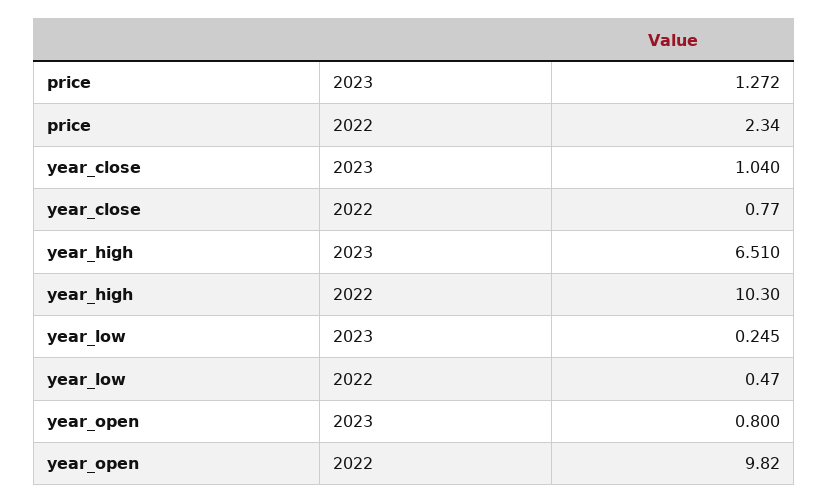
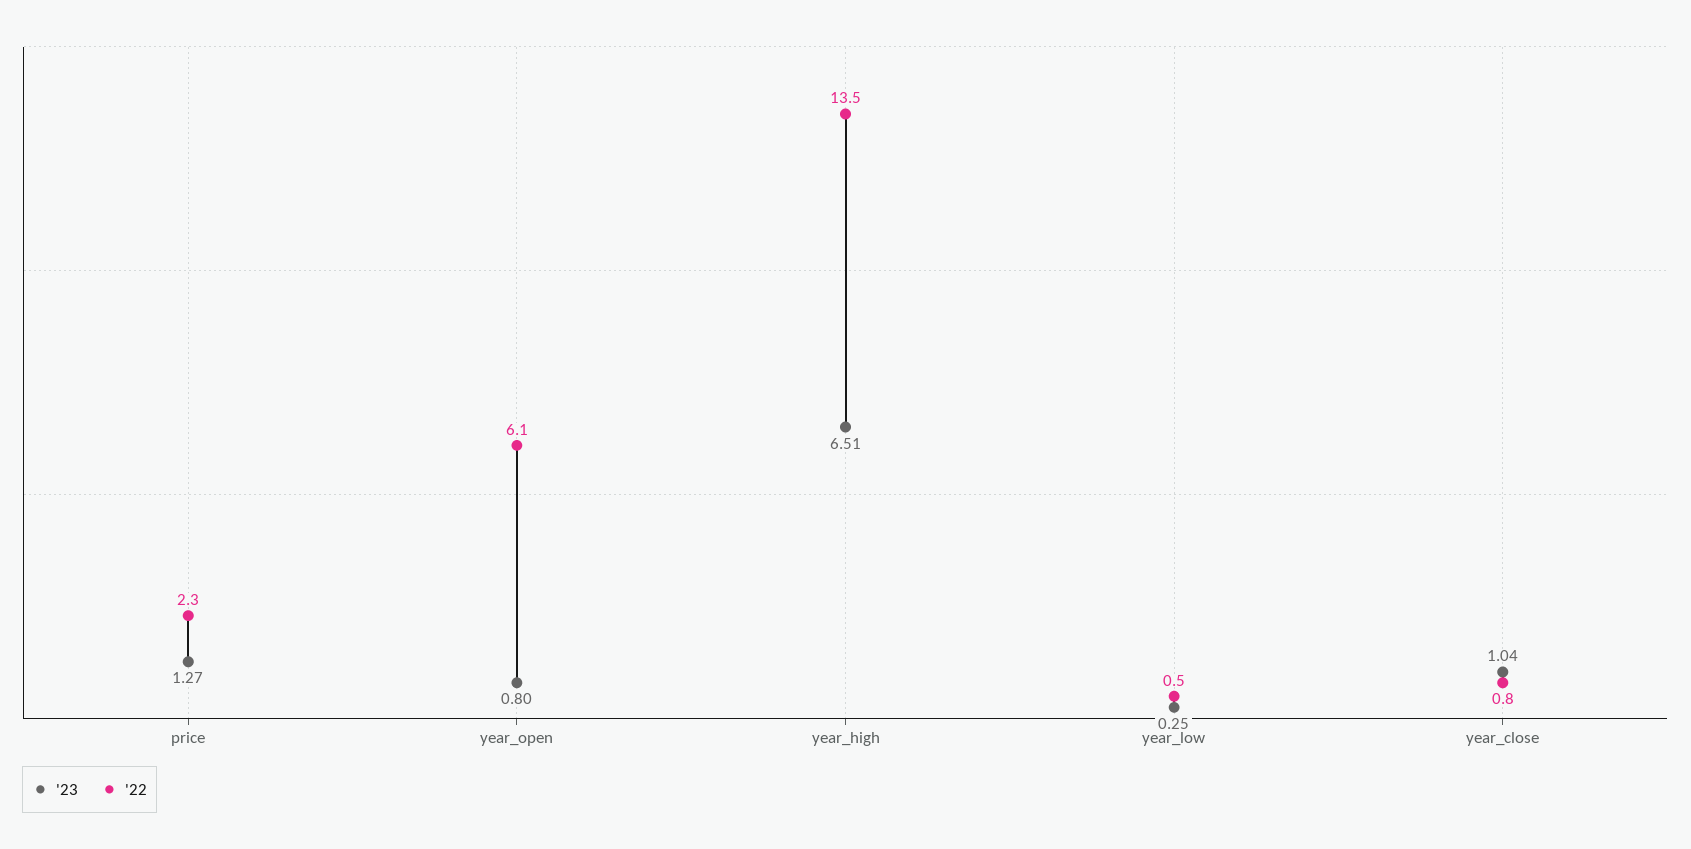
2022, year_high: 10.3 -> 13.5
2022, year_open: 9.82 -> 6.1

